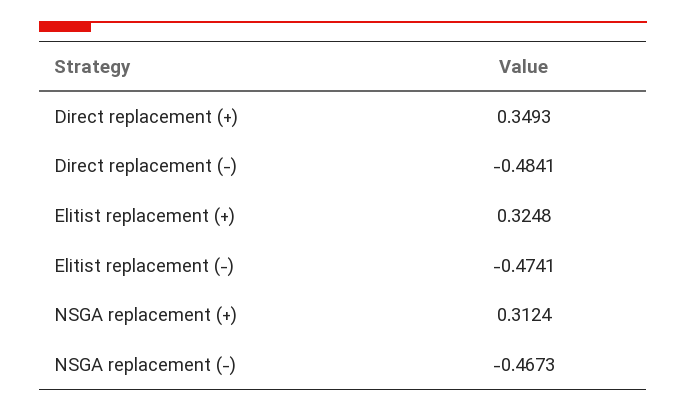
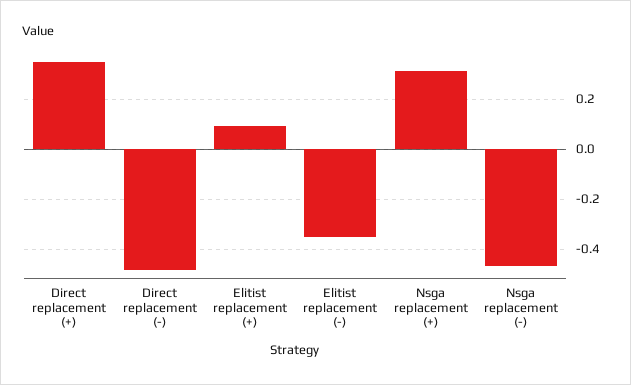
Elitist replacement (+): 0.3248 -> 0.1
Elitist replacement (-): -0.4741 -> -0.35

